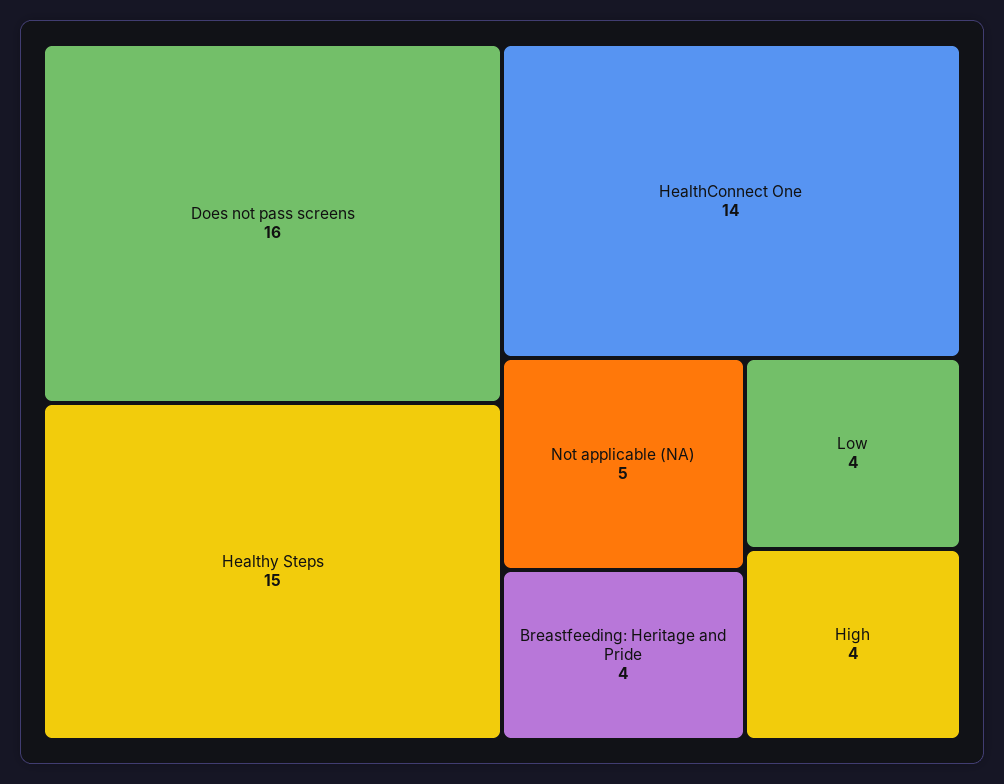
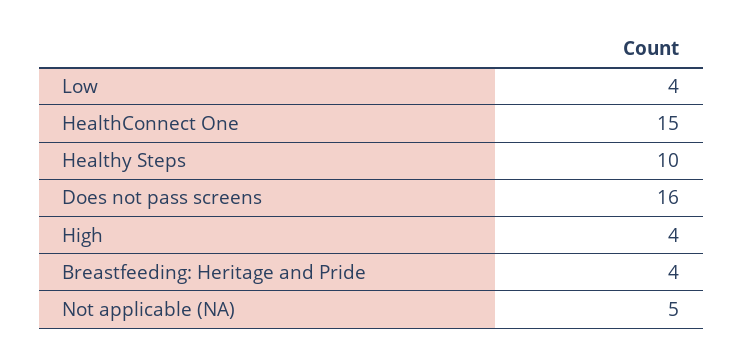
Healthy Steps: 15 -> 10
HealthConnect One: 14 -> 15

